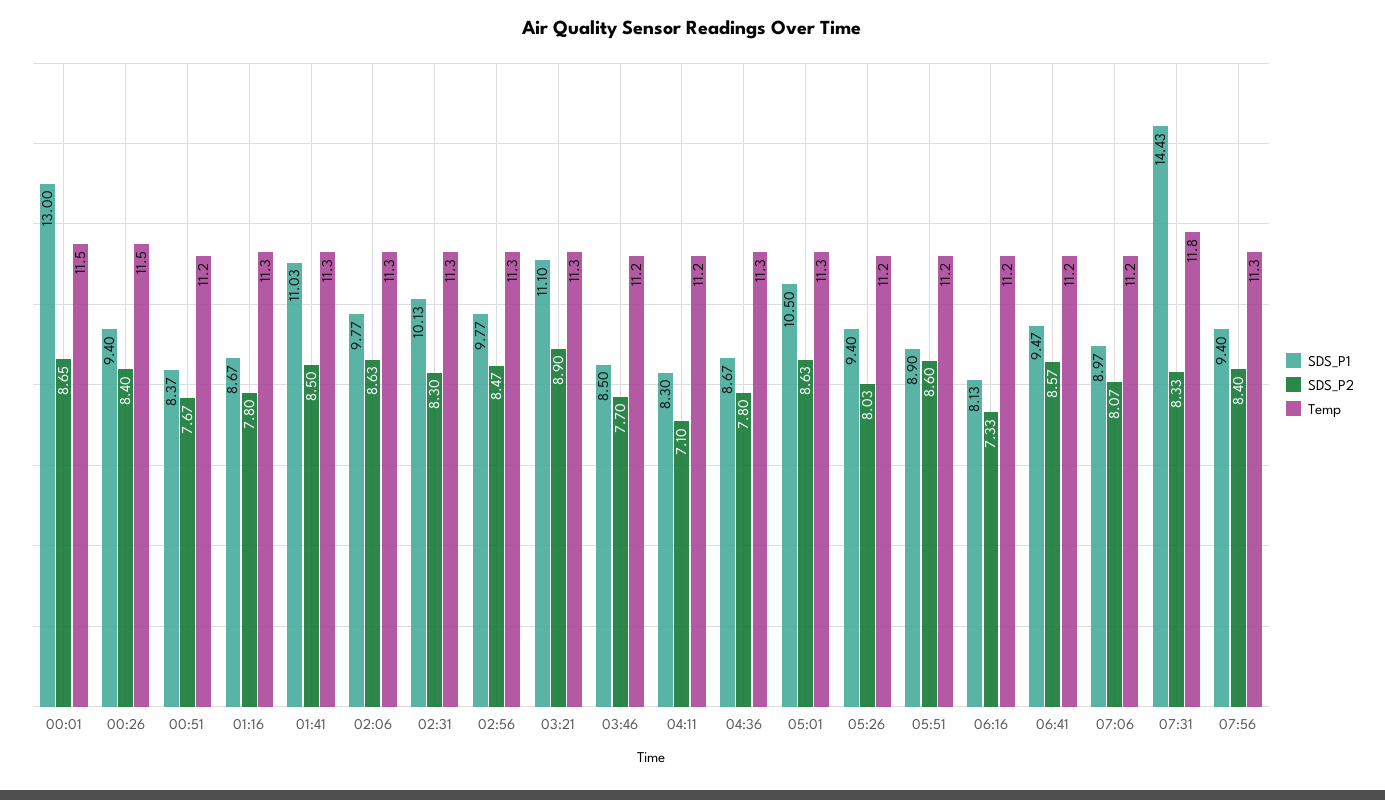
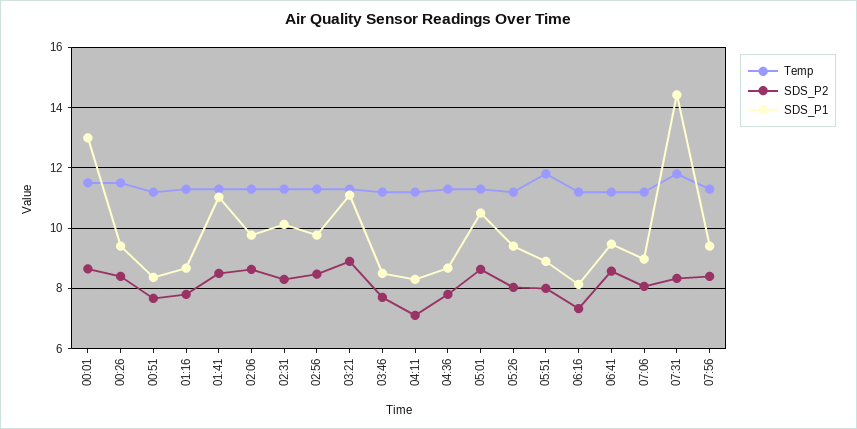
SDS_P2, 05:51: 8.6 -> 8
Temp, 05:51: 11.2 -> 11.8

